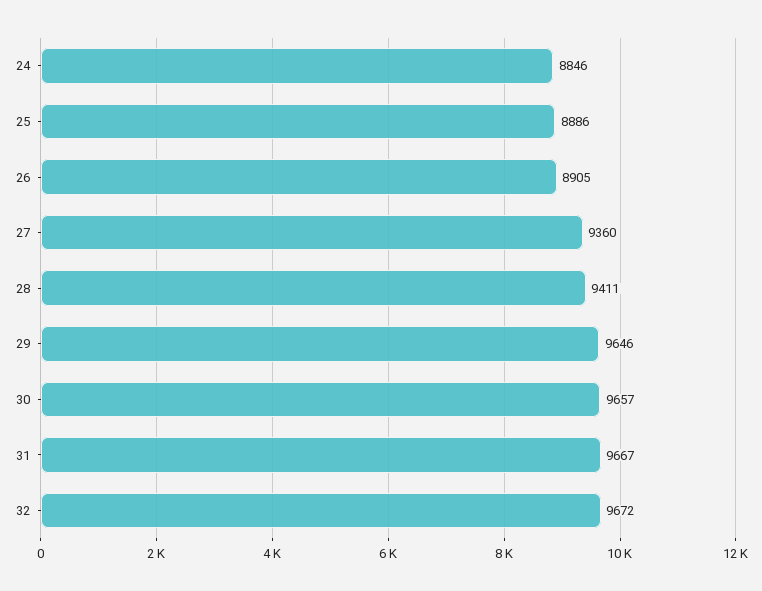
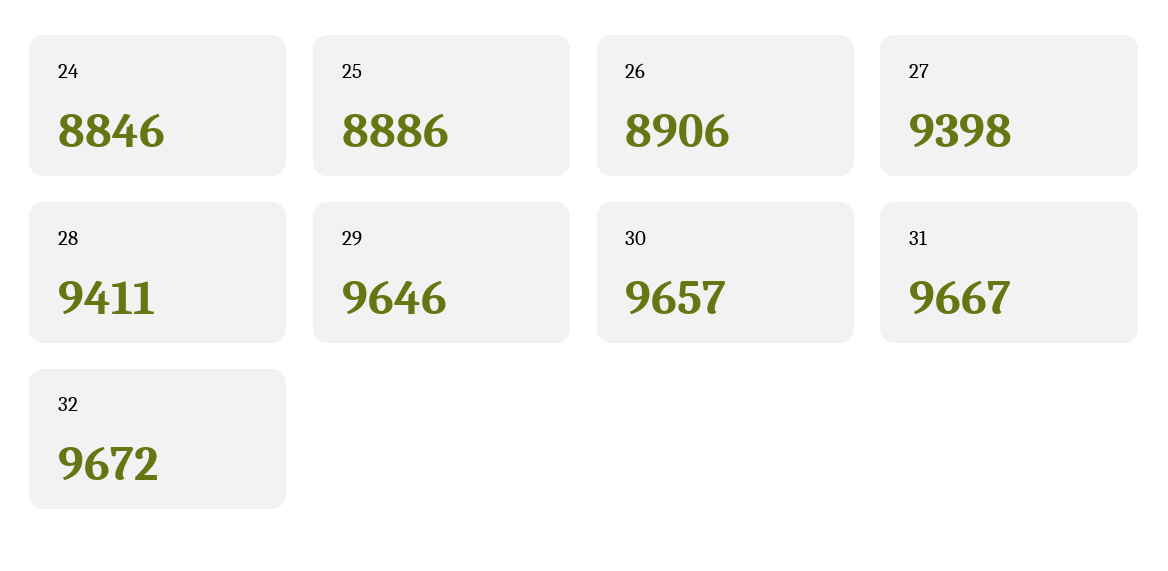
26: 8905 -> 8906
27: 9360 -> 9398

